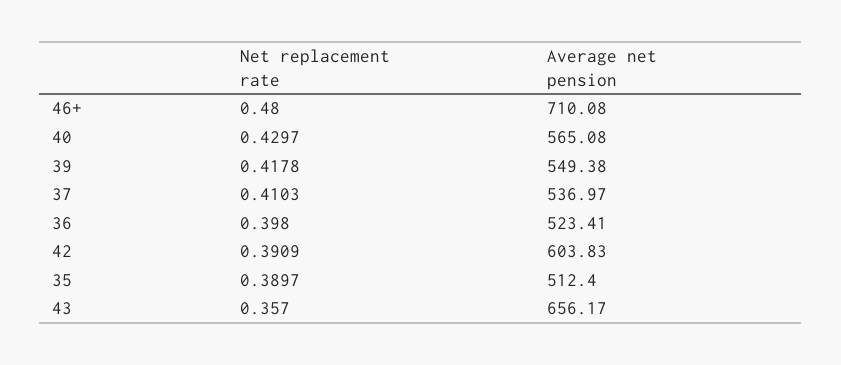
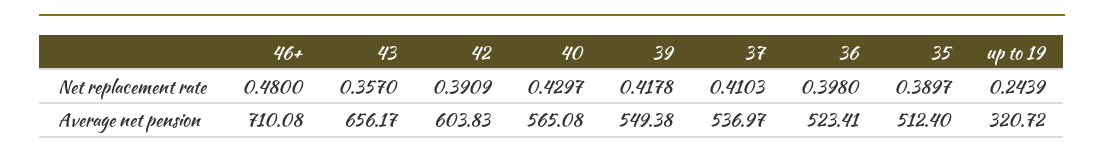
Net replacement rate, up to 19: none -> 0.2439
Average net pension, up to 19: none -> 320.72

